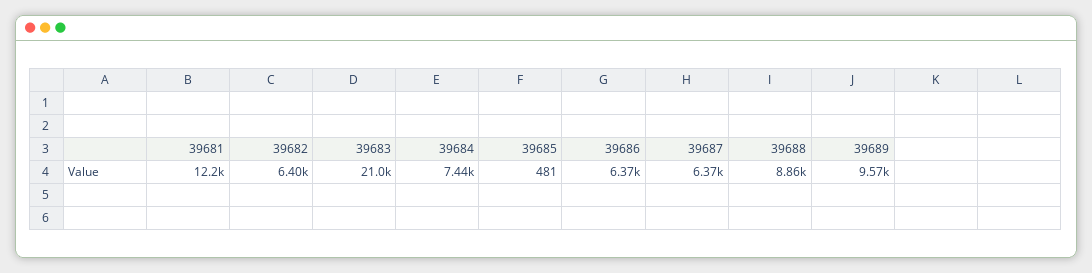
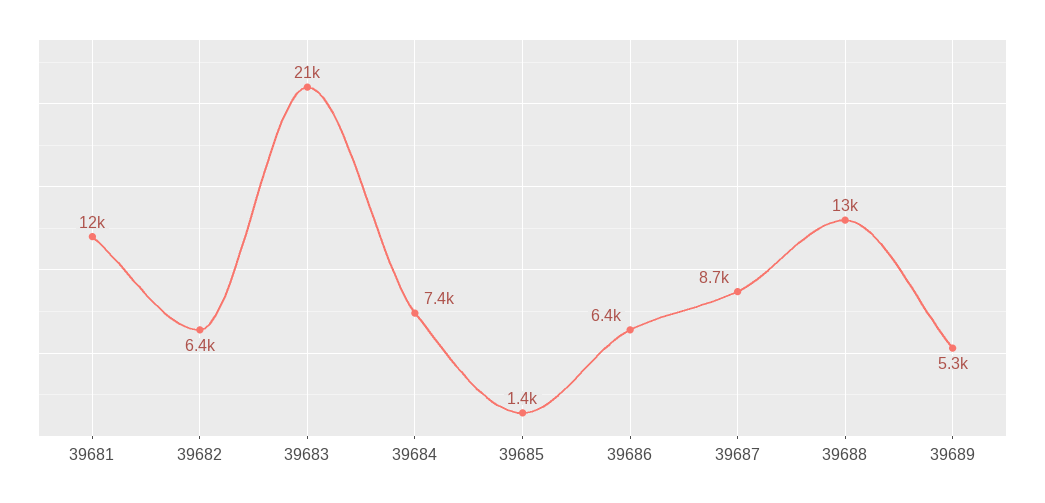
39685: 481 -> 1400
39687: 6370 -> 8700
39688: 8860 -> 13000
39689: 9570 -> 5300

